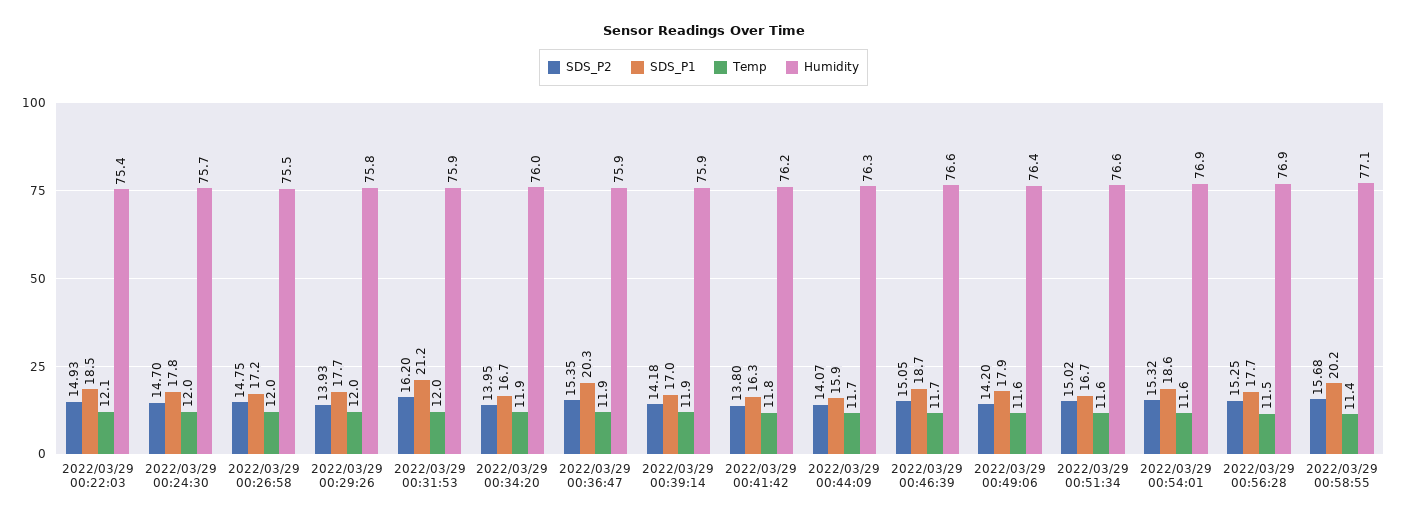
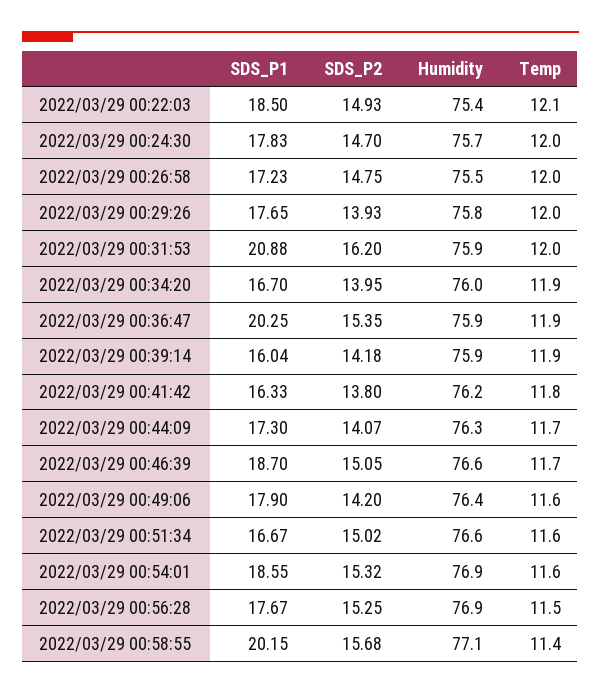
SDS_P1, 2022/03/29 00:31:53: 21.2 -> 20.88
SDS_P1, 2022/03/29 00:39:14: 17 -> 16.04
SDS_P1, 2022/03/29 00:44:09: 15.9 -> 17.3

